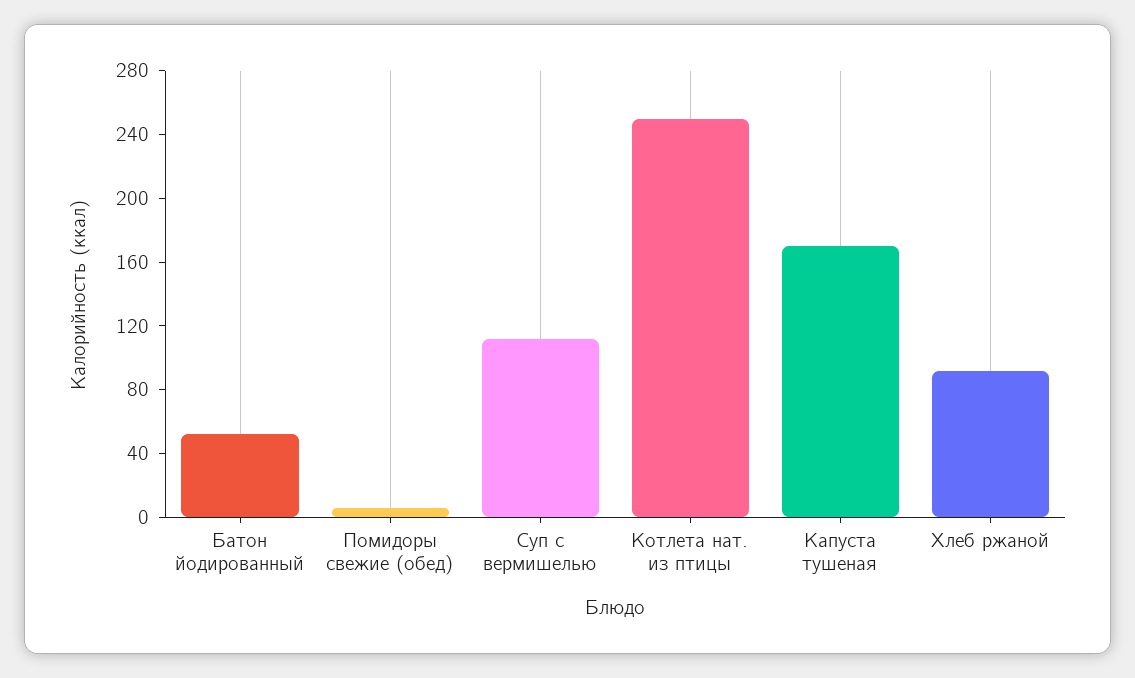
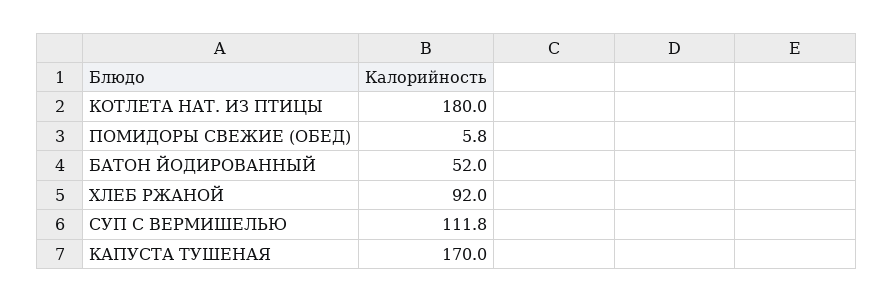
Котлета нат. из птицы: 250 -> 180

